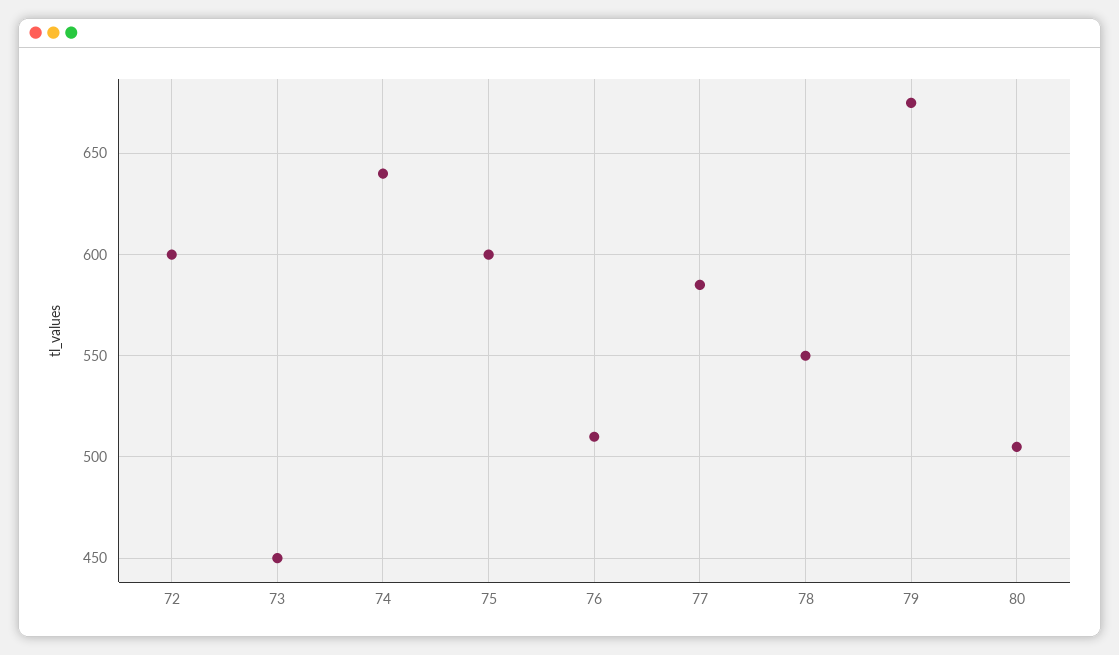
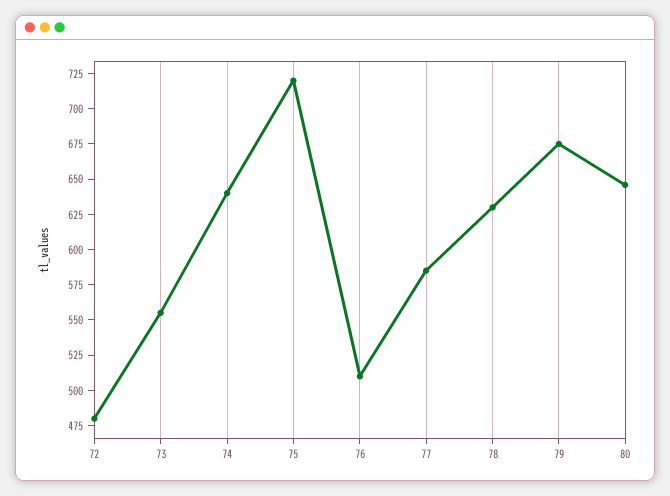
72: 600 -> 475
73: 450 -> 550
75: 600 -> 725
78: 550 -> 625
80: 505 -> 650

